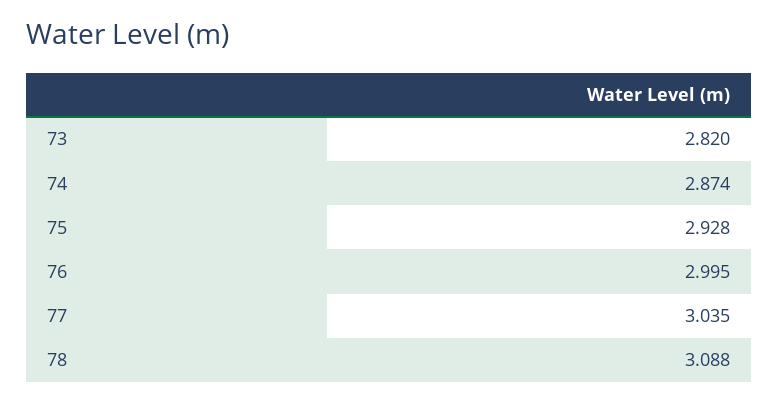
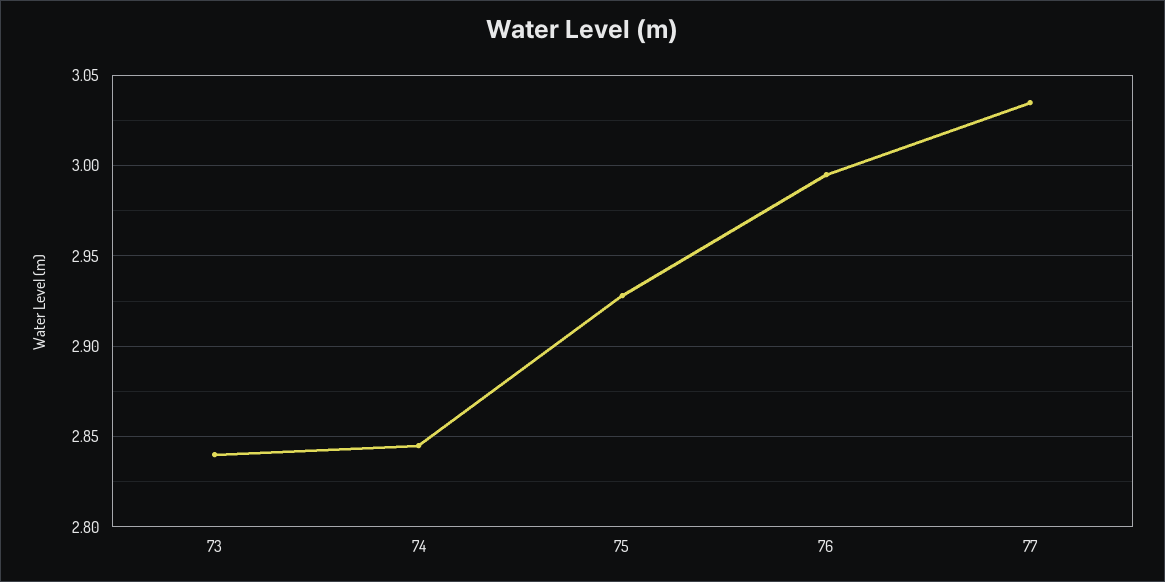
73: 2.82 -> 2.84
74: 2.874 -> 2.845
78: 3.088 -> none

